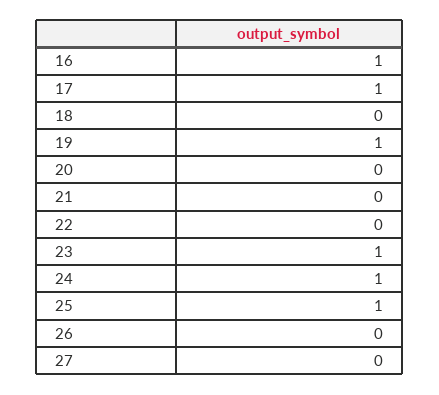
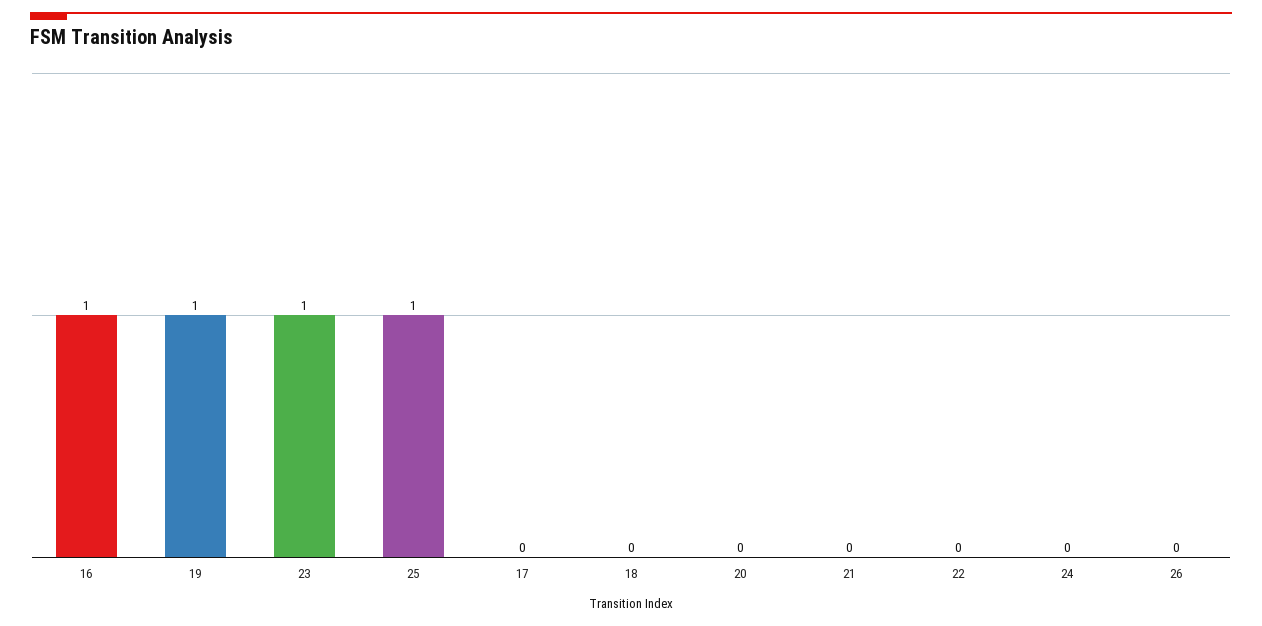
17: 1 -> 0
24: 1 -> 0
27: 0 -> none

